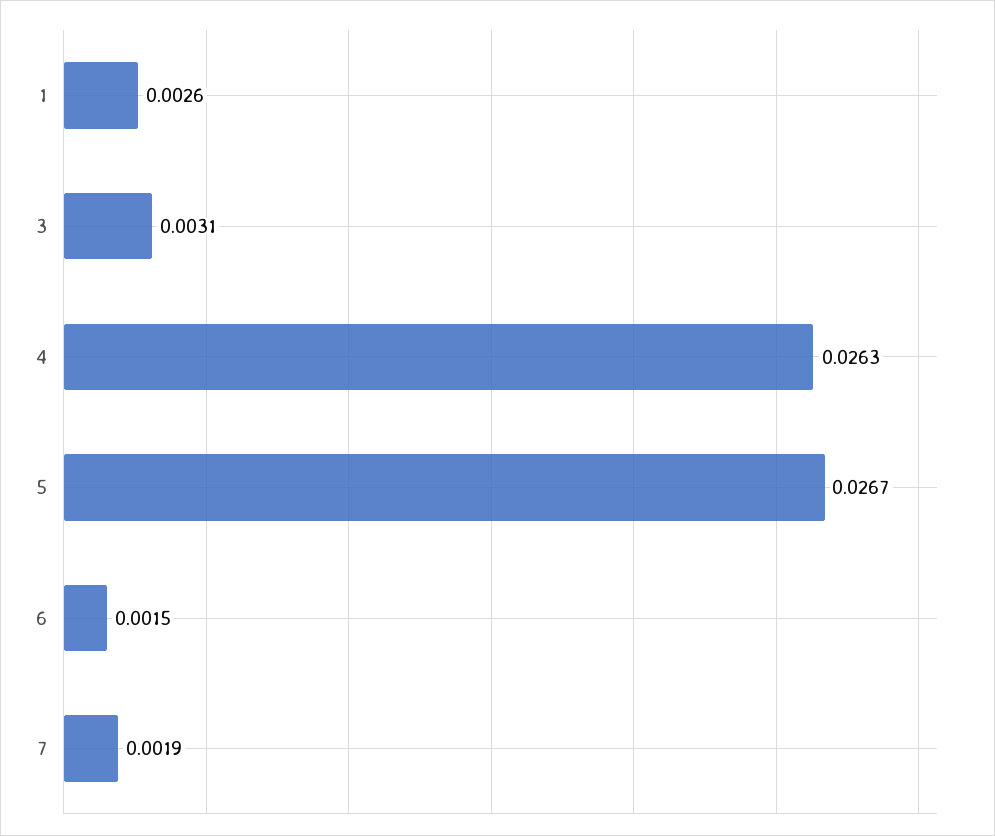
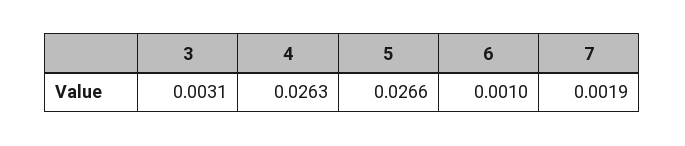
1: 0.0026 -> none
5: 0.0267 -> 0.0266
6: 0.0015 -> 0.001

